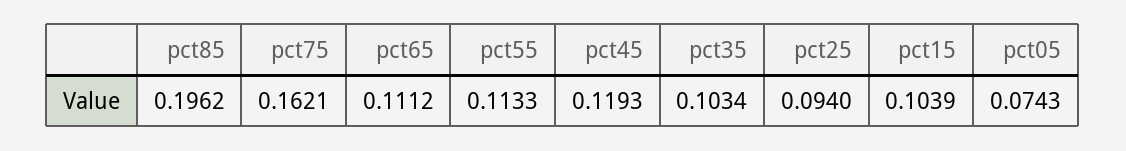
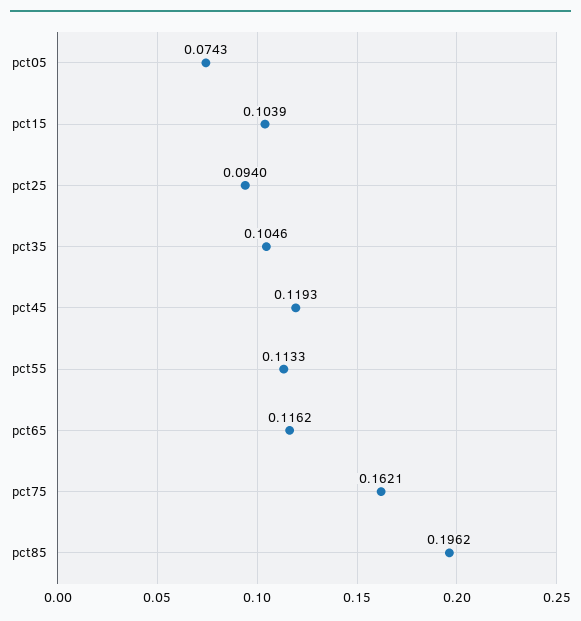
pct65: 0.1112 -> 0.1162
pct35: 0.1034 -> 0.1046

